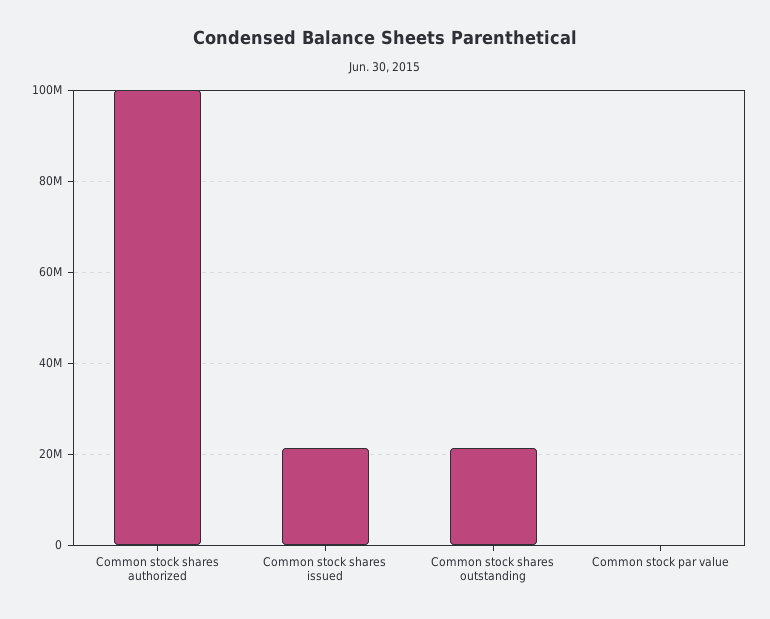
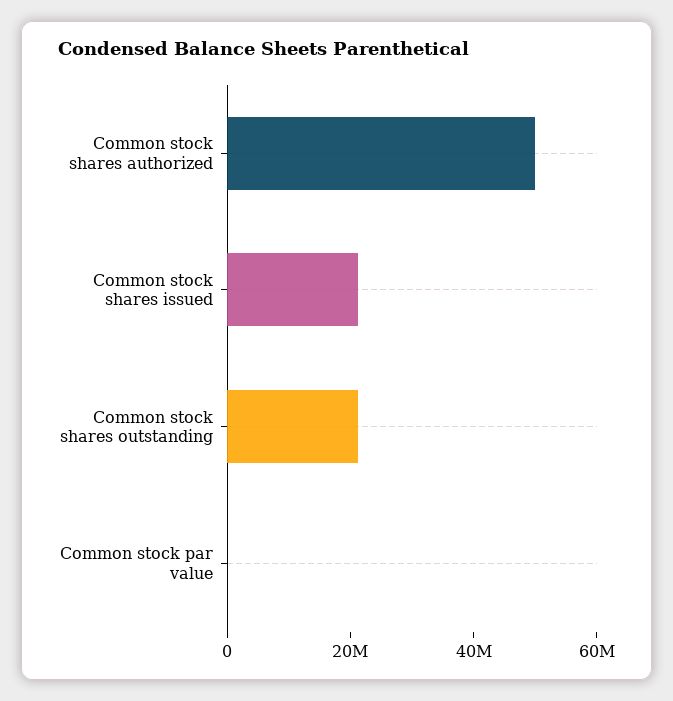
Common stock shares authorized: 100000000 -> 50000000

